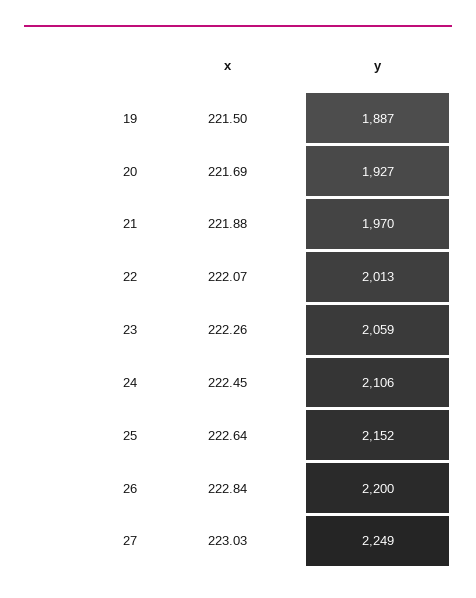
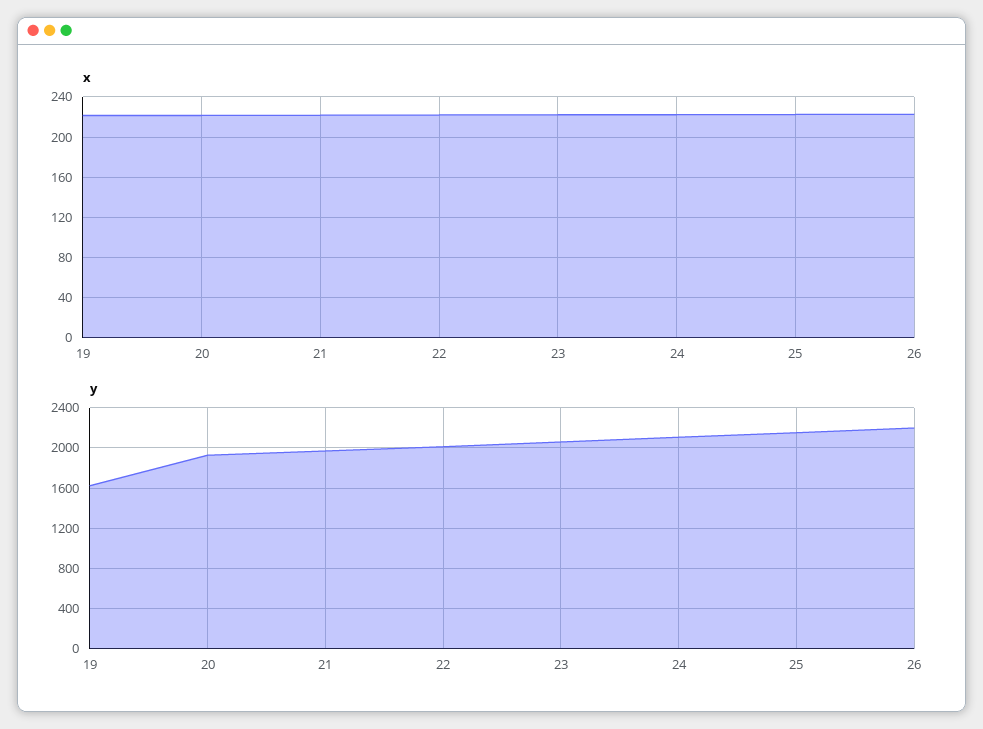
y, 19: 1887 -> 1600
x, 27: 223.03 -> none
y, 27: 2249 -> none

